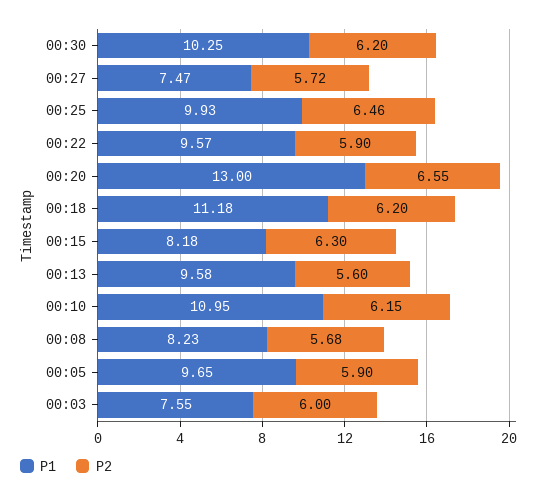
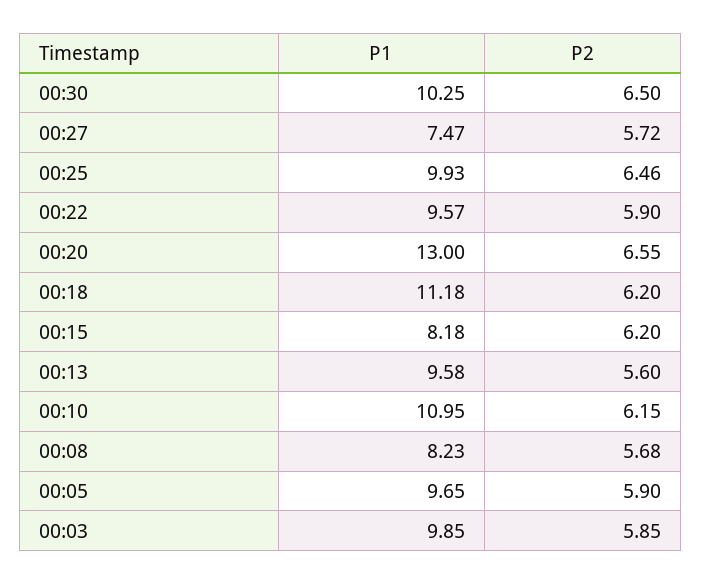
P2, 00:30: 6.2 -> 6.5
P2, 00:15: 6.3 -> 6.2
P1, 00:03: 7.55 -> 9.85
P2, 00:03: 6 -> 5.85

